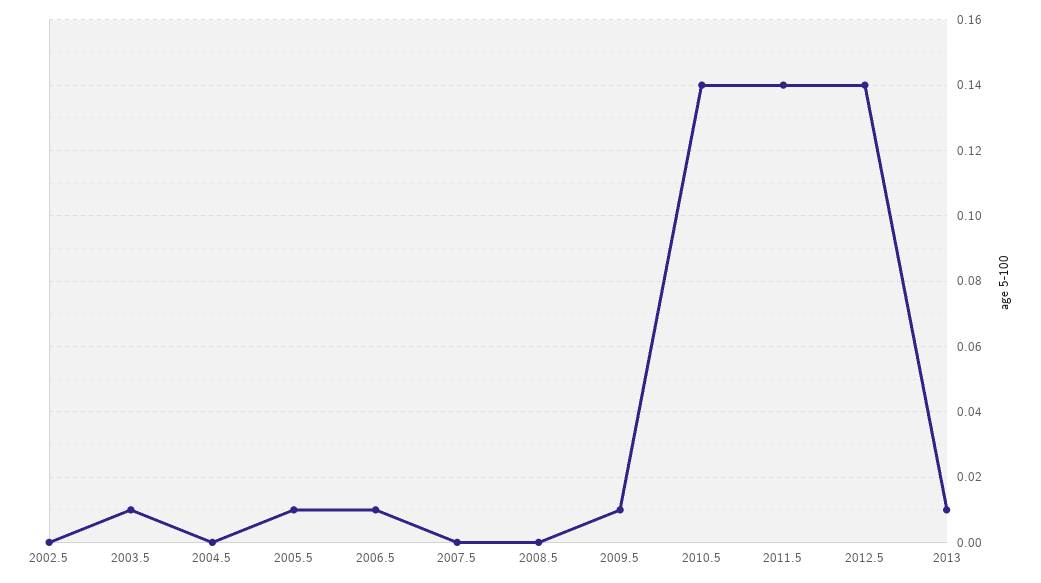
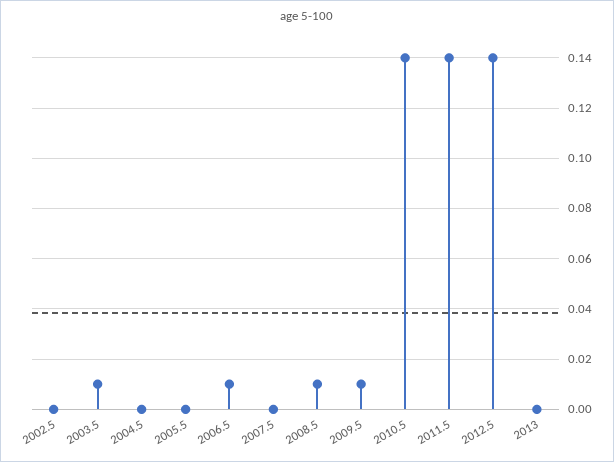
2005.5: 0.01 -> 0
2008.5: 0 -> 0.01
2013: 0.01 -> 0

